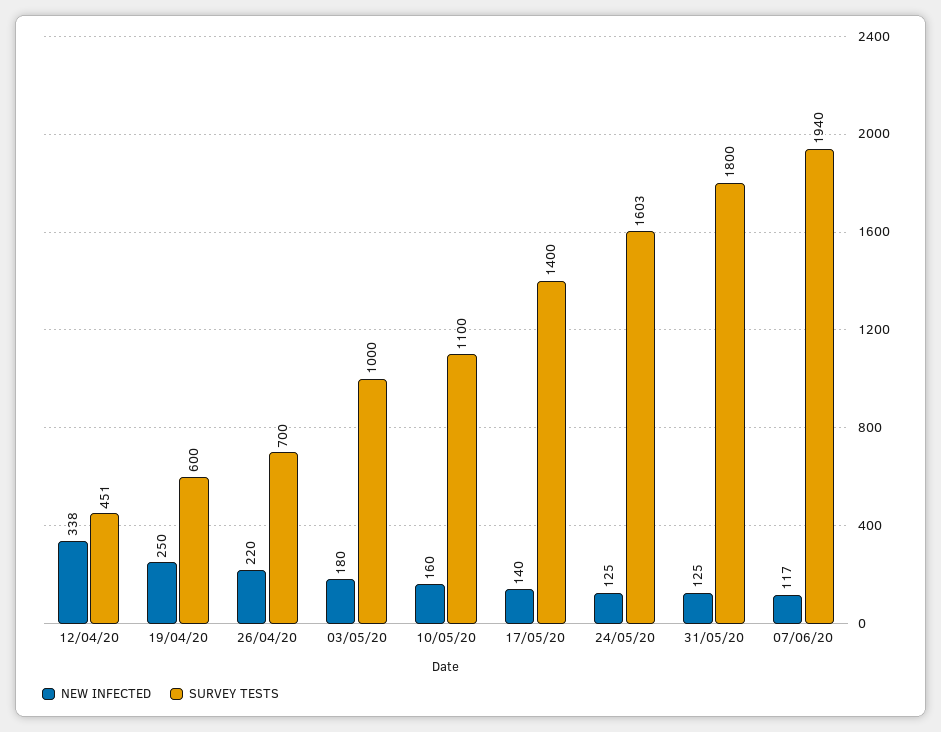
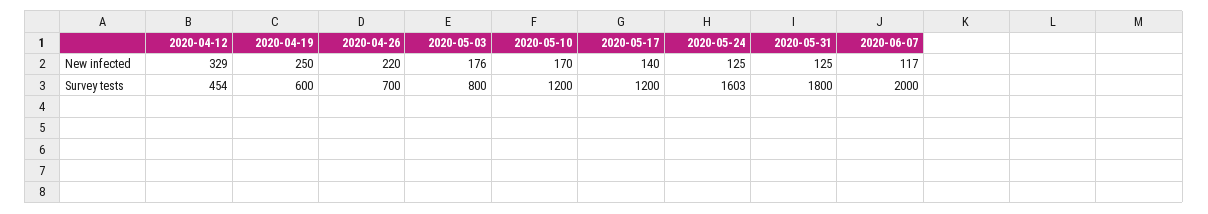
NEW INFECTED, 12/04/20: 338 -> 329
SURVEY TESTS, 12/04/20: 451 -> 454
NEW INFECTED, 03/05/20: 180 -> 176
SURVEY TESTS, 03/05/20: 1000 -> 800
NEW INFECTED, 10/05/20: 160 -> 170
SURVEY TESTS, 10/05/20: 1100 -> 1200
SURVEY TESTS, 17/05/20: 1400 -> 1200
SURVEY TESTS, 07/06/20: 1940 -> 2000

